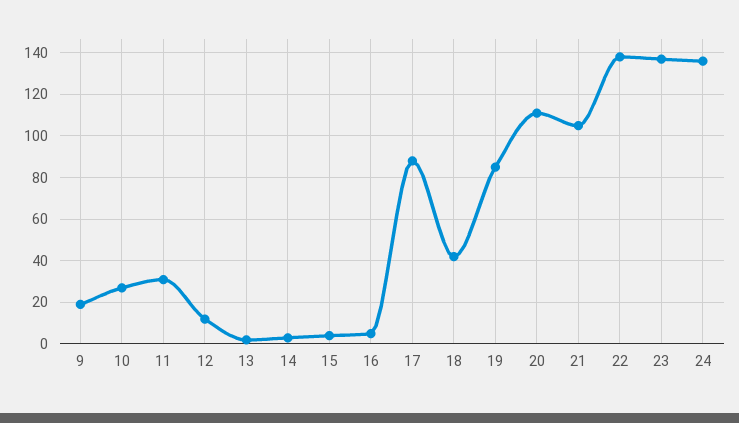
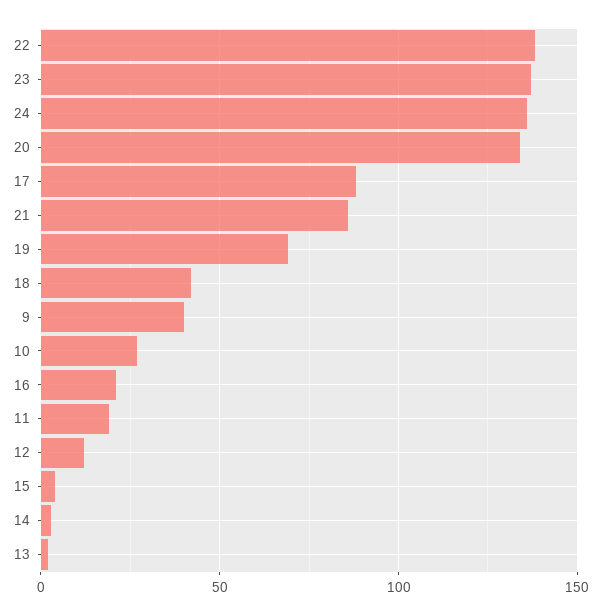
9: 20 -> 40
11: 30 -> 20
16: 5 -> 20
19: 85 -> 70
20: 110 -> 135
21: 105 -> 85

